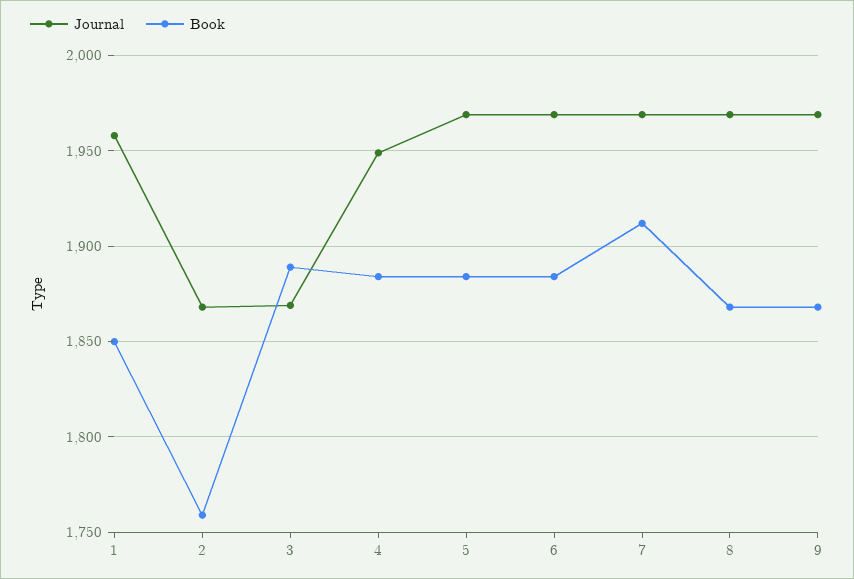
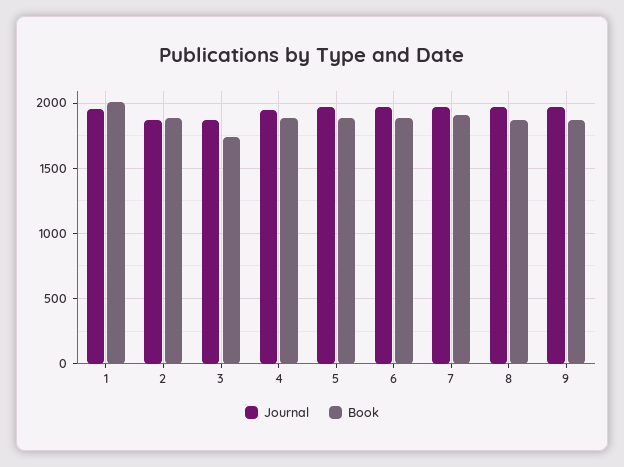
Book, 1: 1850 -> 2000
Book, 2: 1760 -> 1900
Book, 3: 1890 -> 1750

